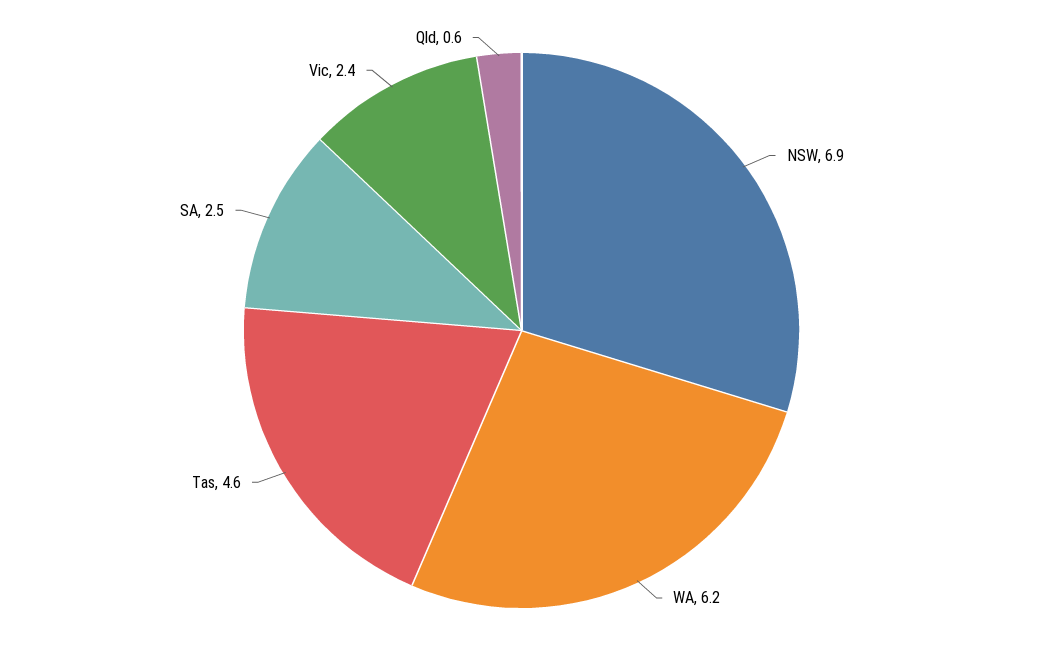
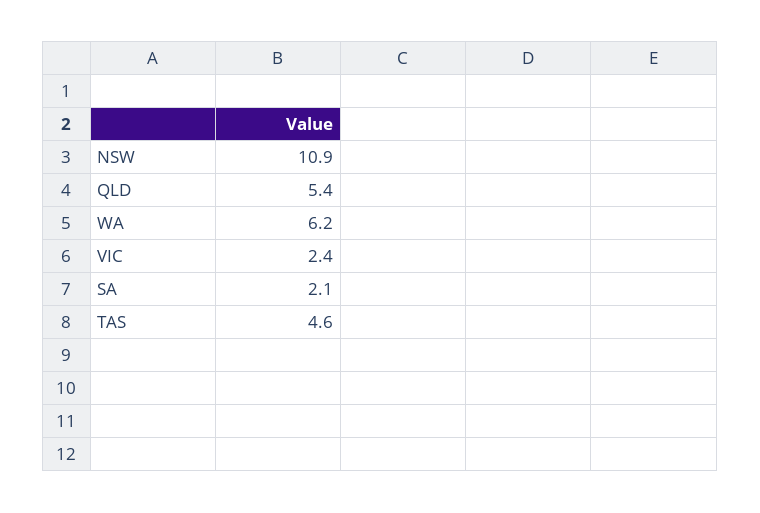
NSW: 6.9 -> 10.9
SA: 2.5 -> 2.1
Qld: 0.6 -> 5.4

